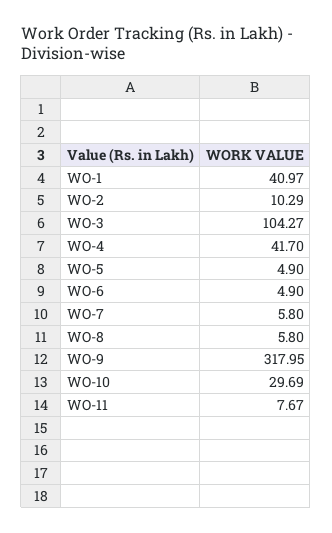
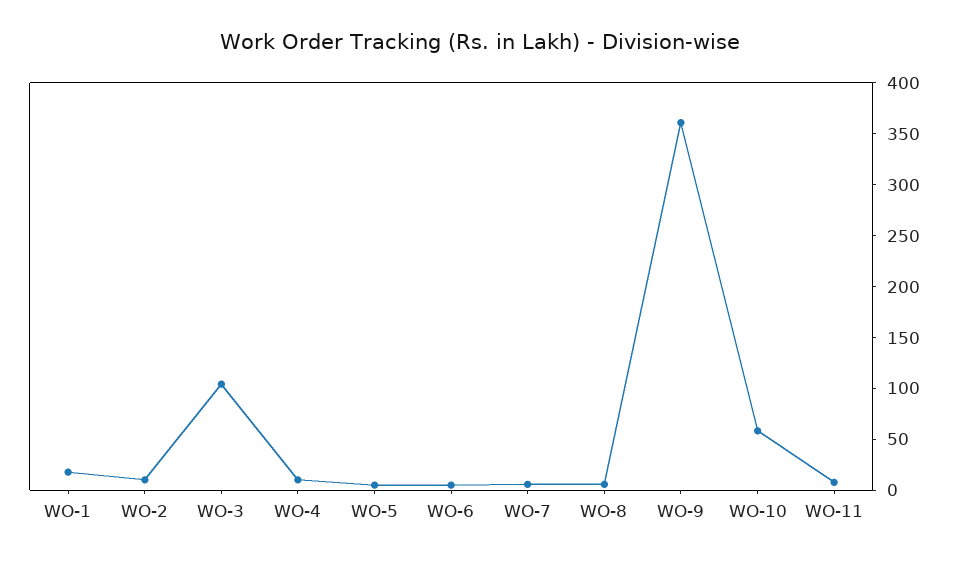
WO-1: 40.97 -> 20
WO-4: 41.7 -> 10
WO-9: 317.95 -> 360
WO-10: 29.69 -> 60

